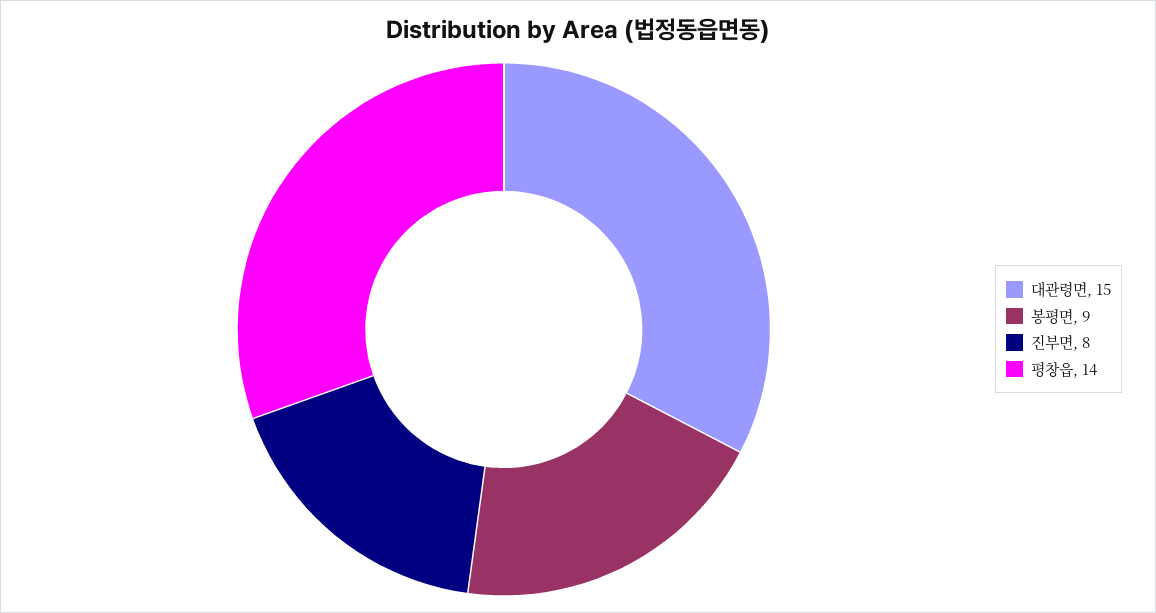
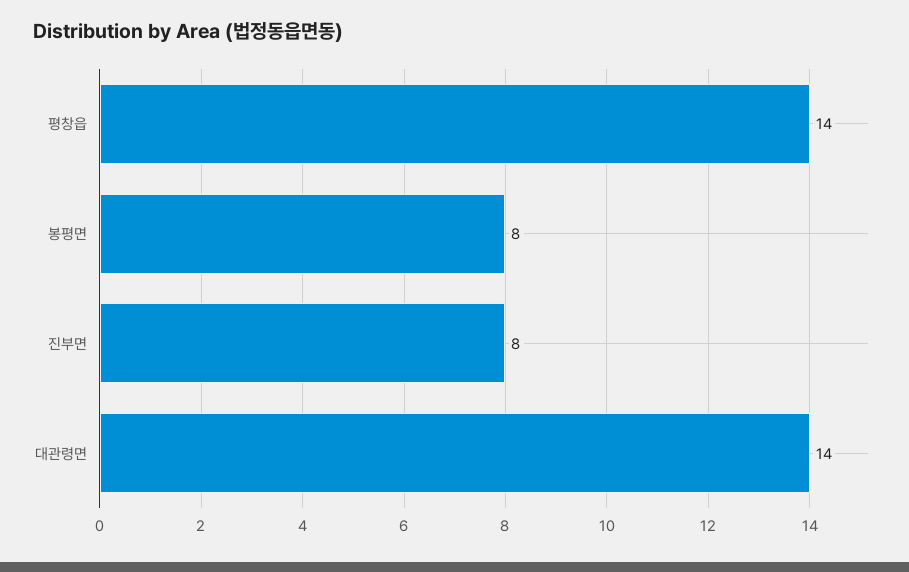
대관령면: 15 -> 14
봉평면: 9 -> 8

